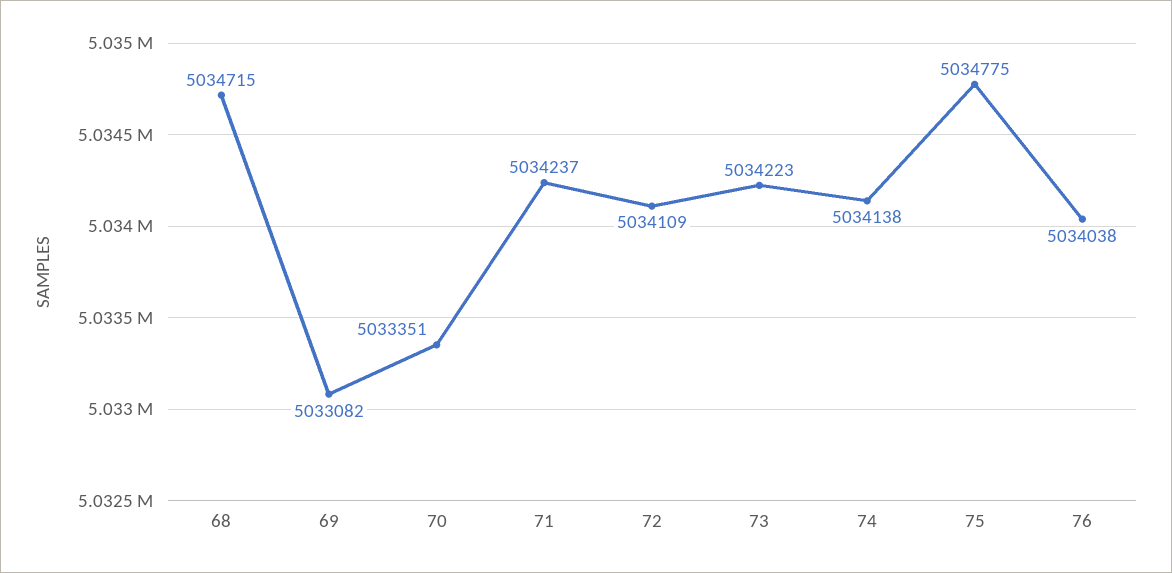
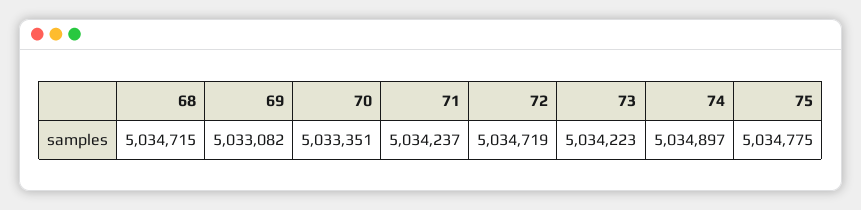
72: 5034109 -> 5034719
74: 5034138 -> 5034897
76: 5034038 -> none

